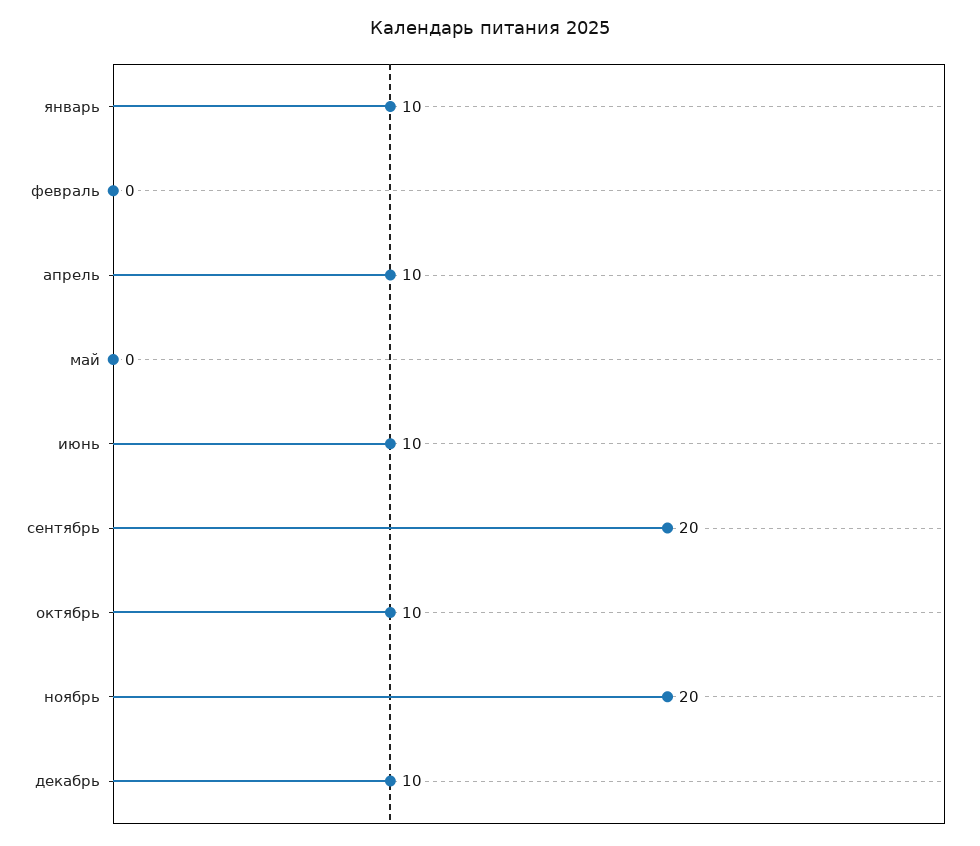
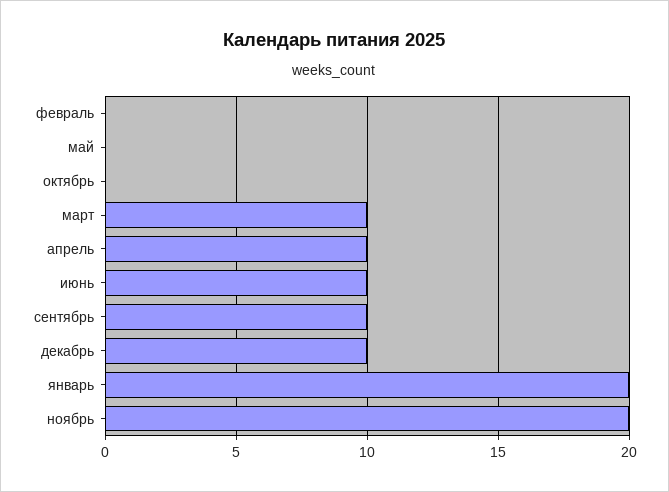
январь: 10 -> 20
сентябрь: 20 -> 10
октябрь: 10 -> 0
март: none -> 10

